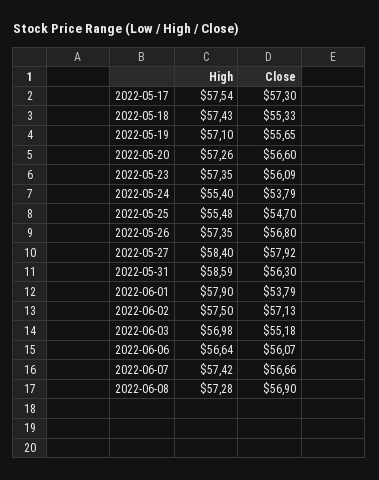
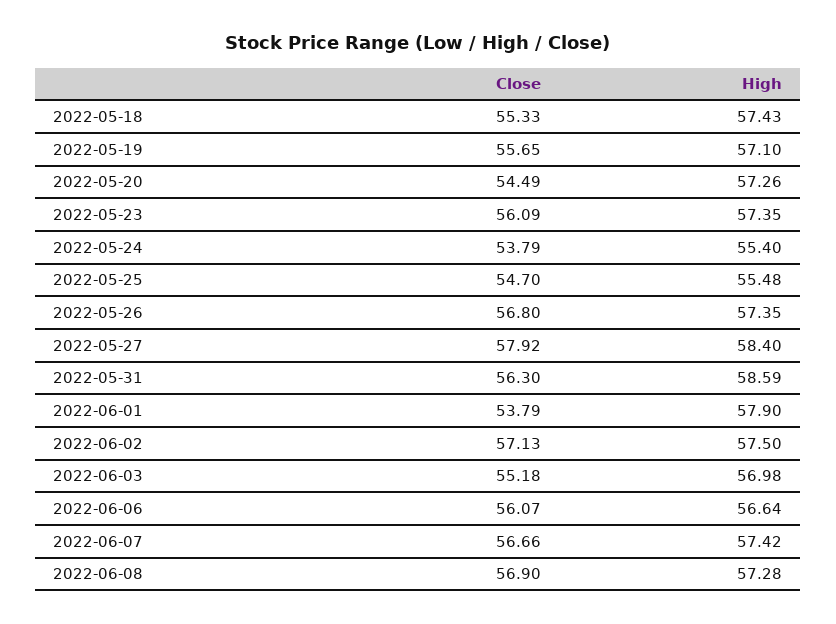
High, 2022-05-17: 57.54 -> none
Close, 2022-05-17: 57.3 -> none
Close, 2022-05-20: 56.6 -> 54.49

